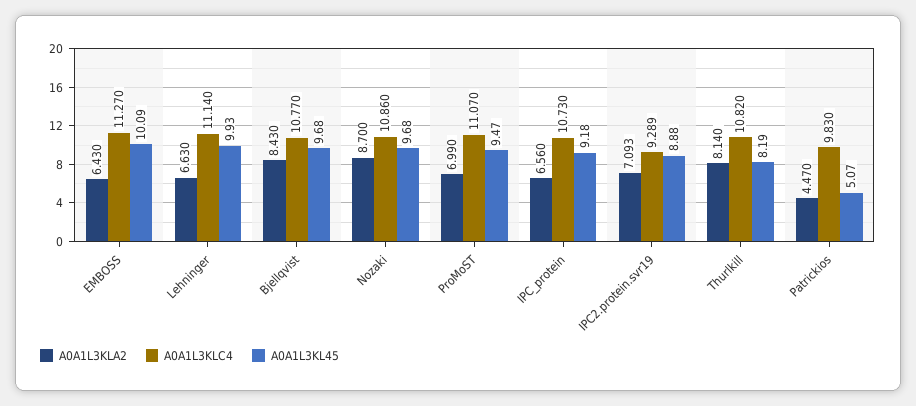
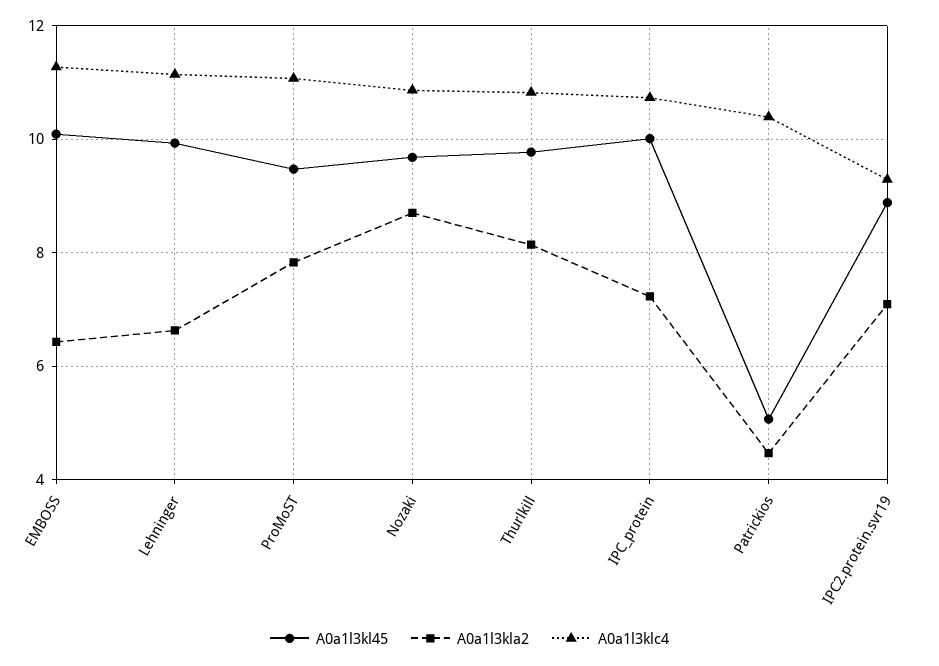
A0A1L3KLA2, Bjellqvist: 8.43 -> none
A0A1L3KLC4, Bjellqvist: 10.77 -> none
A0A1L3KL45, Bjellqvist: 9.68 -> none
A0A1L3KLA2, ProMoST: 6.99 -> 7.8
A0A1L3KLA2, IPC_protein: 6.56 -> 7.2
A0A1L3KL45, IPC_protein: 9.18 -> 10
A0A1L3KL45, Thurlkill: 8.19 -> 9.8
A0A1L3KLC4, Patrickios: 9.83 -> 10.4

